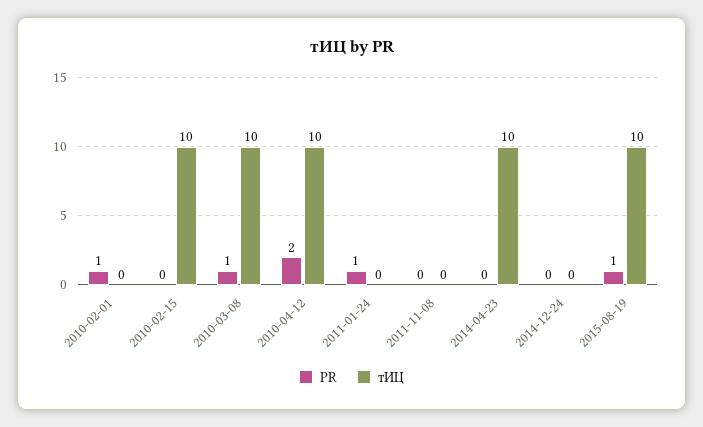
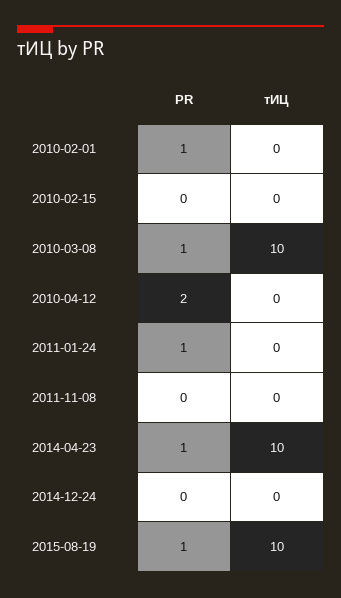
тИЦ, 2010-02-15: 10 -> 0
тИЦ, 2010-04-12: 10 -> 0
PR, 2014-04-23: 0 -> 1

